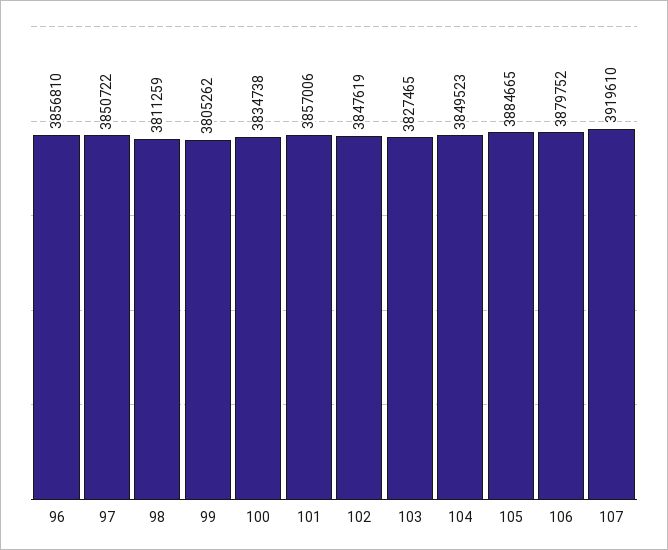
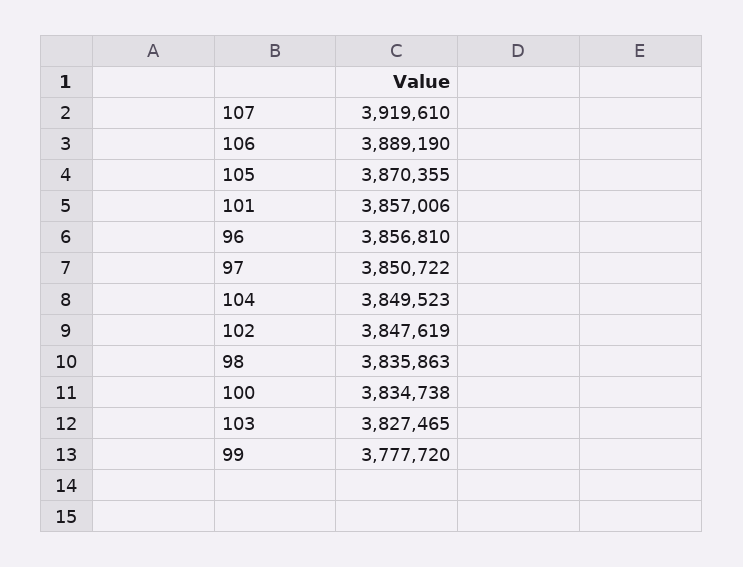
98: 3811259 -> 3835863
99: 3805262 -> 3777720
105: 3884665 -> 3870355
106: 3879752 -> 3889190

